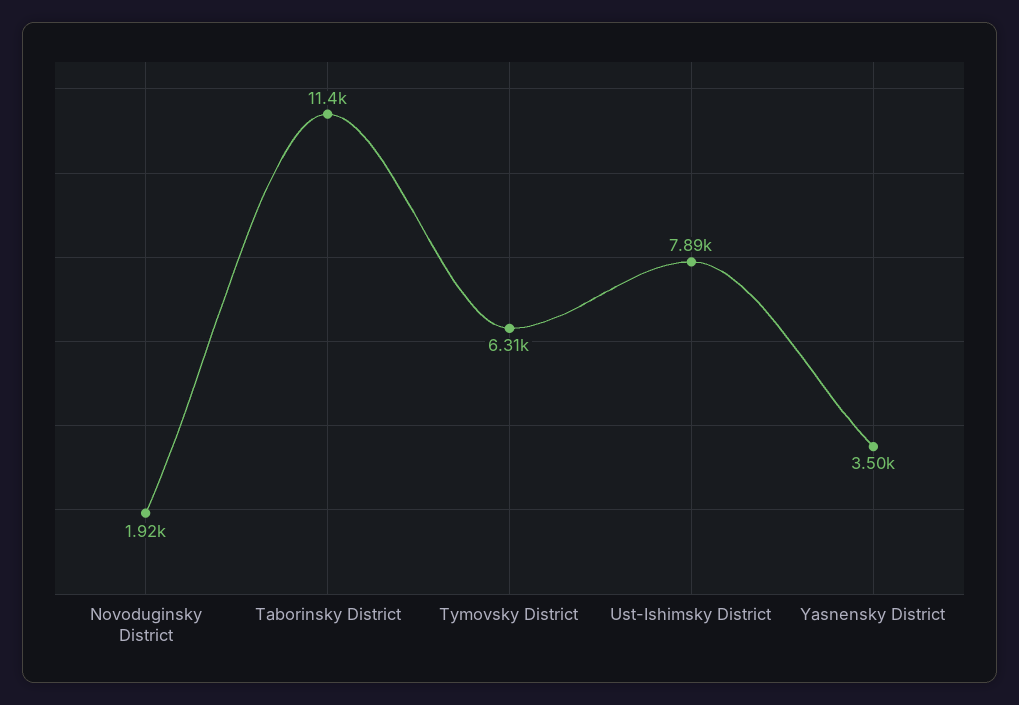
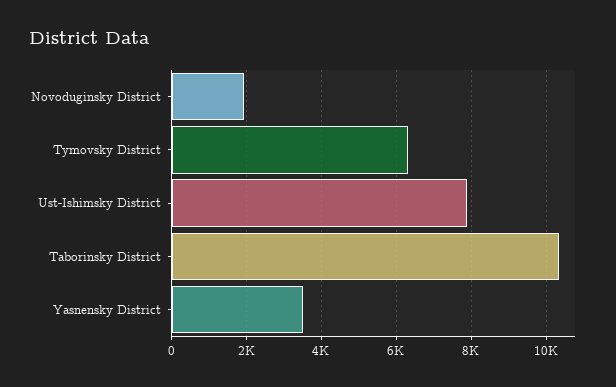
Taborinsky District: 11400 -> 10400

